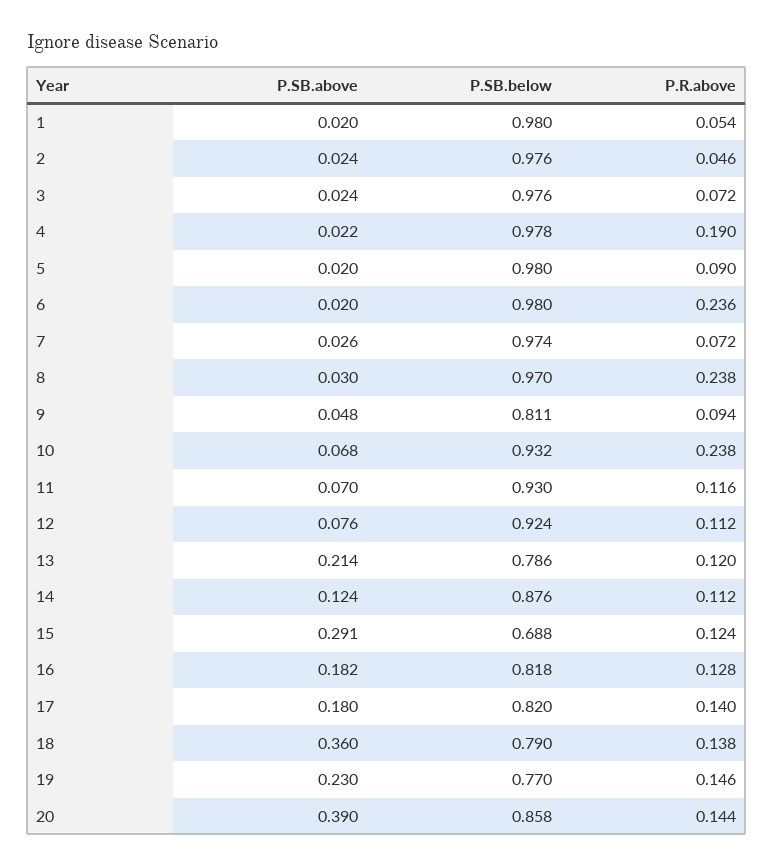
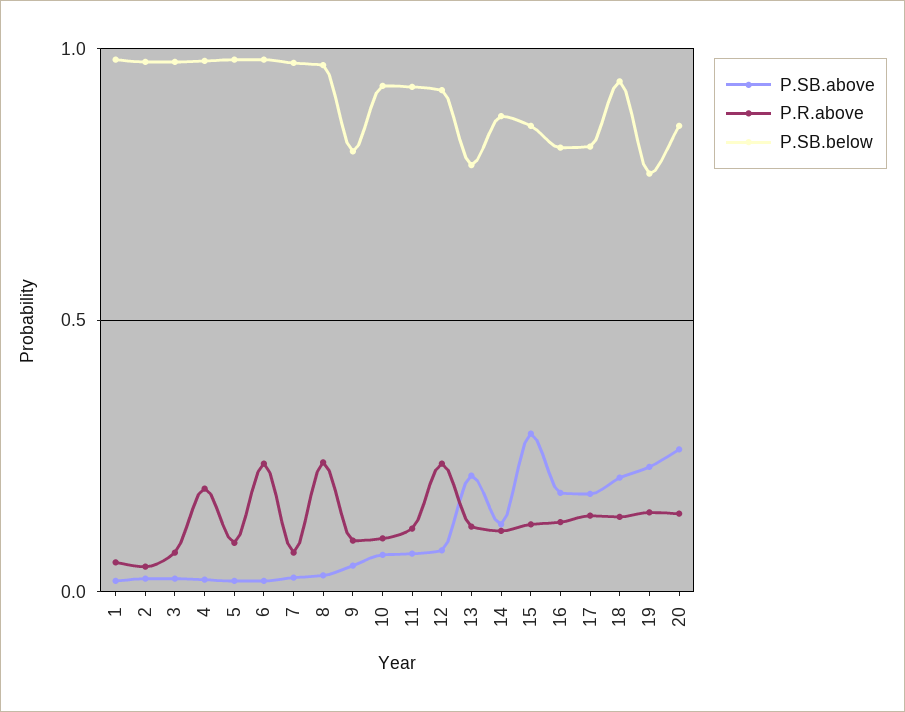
P.R.above, 10: 0.238 -> 0.1
P.R.above, 12: 0.112 -> 0.25
P.SB.below, 15: 0.688 -> 0.85
P.SB.above, 18: 0.36 -> 0.2
P.SB.below, 18: 0.79 -> 0.95
P.SB.above, 20: 0.39 -> 0.25

